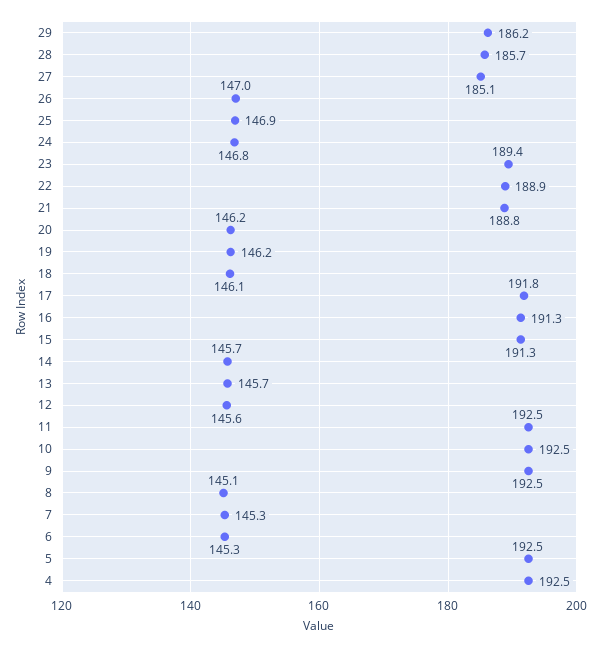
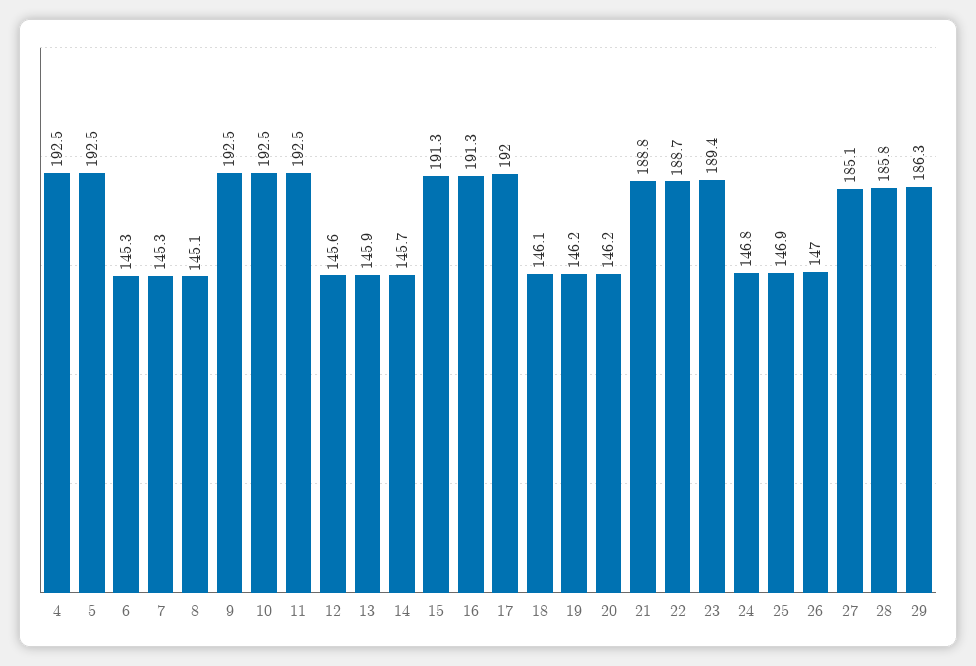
29: 186.2 -> 186.3
28: 185.7 -> 185.8
22: 188.9 -> 188.7
17: 191.8 -> 192
13: 145.7 -> 145.9

